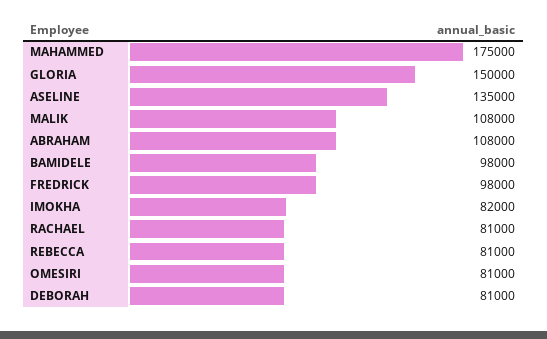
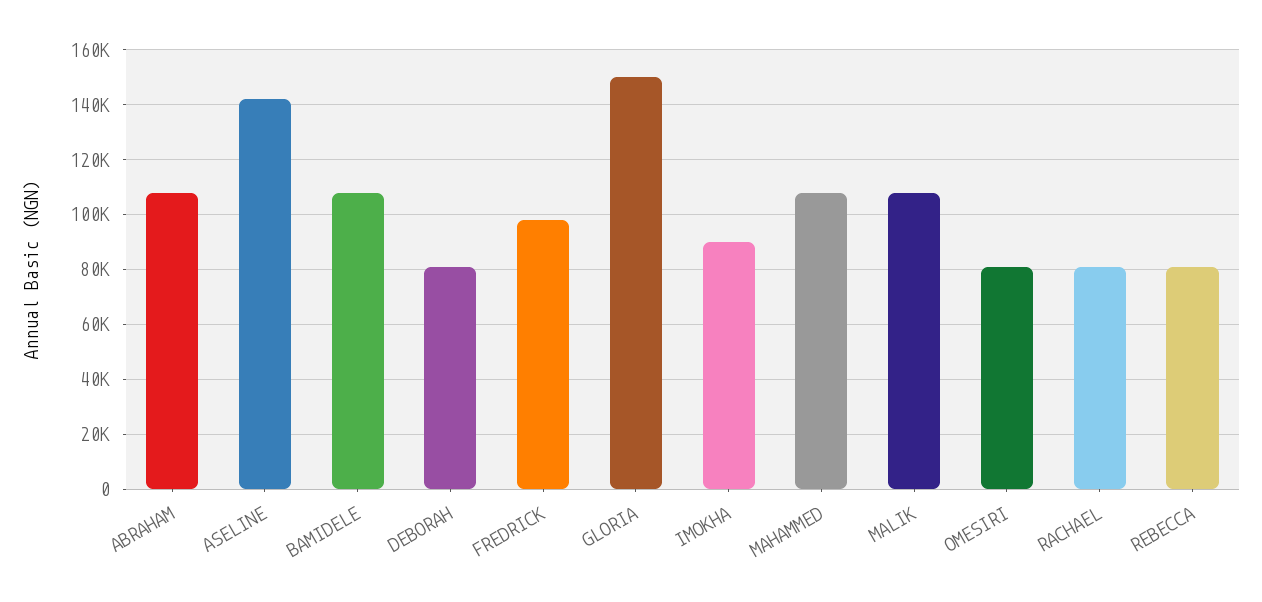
MAHAMMED: 175000 -> 107500
ASELINE: 135000 -> 142500
BAMIDELE: 98000 -> 107500
IMOKHA: 82000 -> 90000

